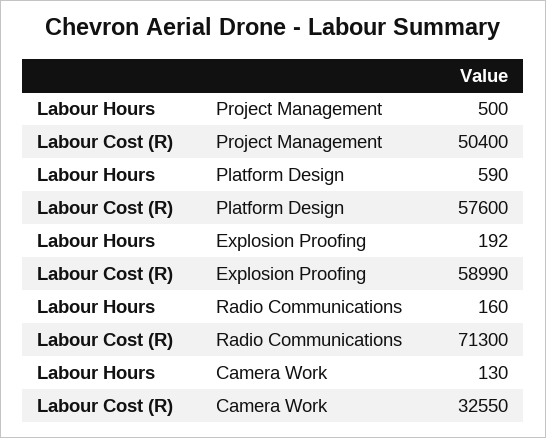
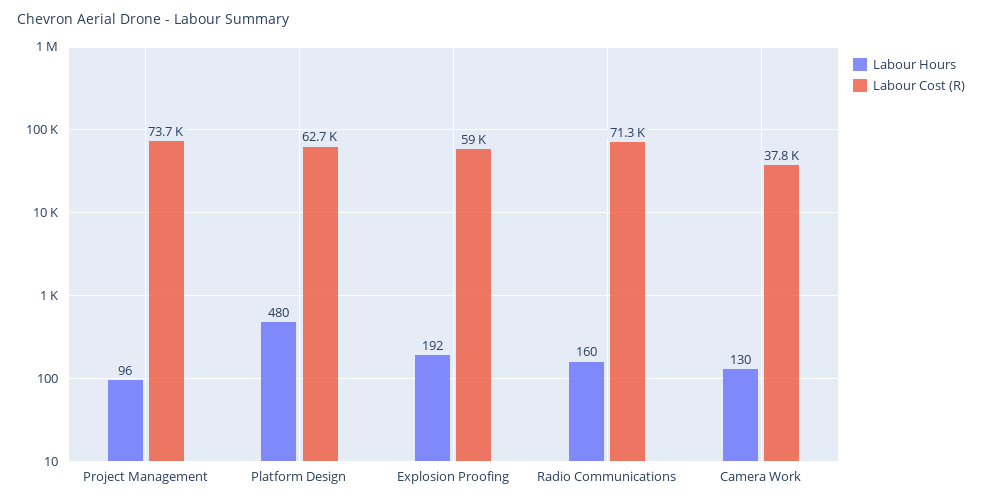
Labour Hours, Project Management: 500 -> 96
Labour Cost (R), Project Management: 50400 -> 73700
Labour Hours, Platform Design: 590 -> 480
Labour Cost (R), Platform Design: 57600 -> 62700
Labour Cost (R), Camera Work: 32550 -> 37800

